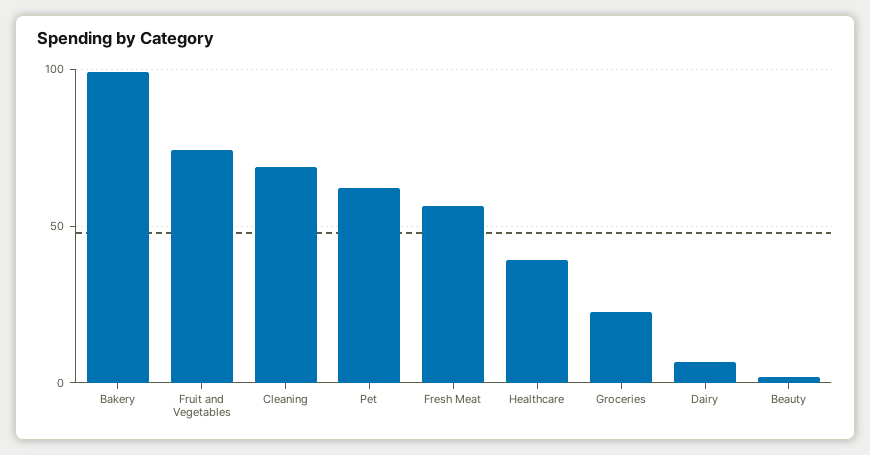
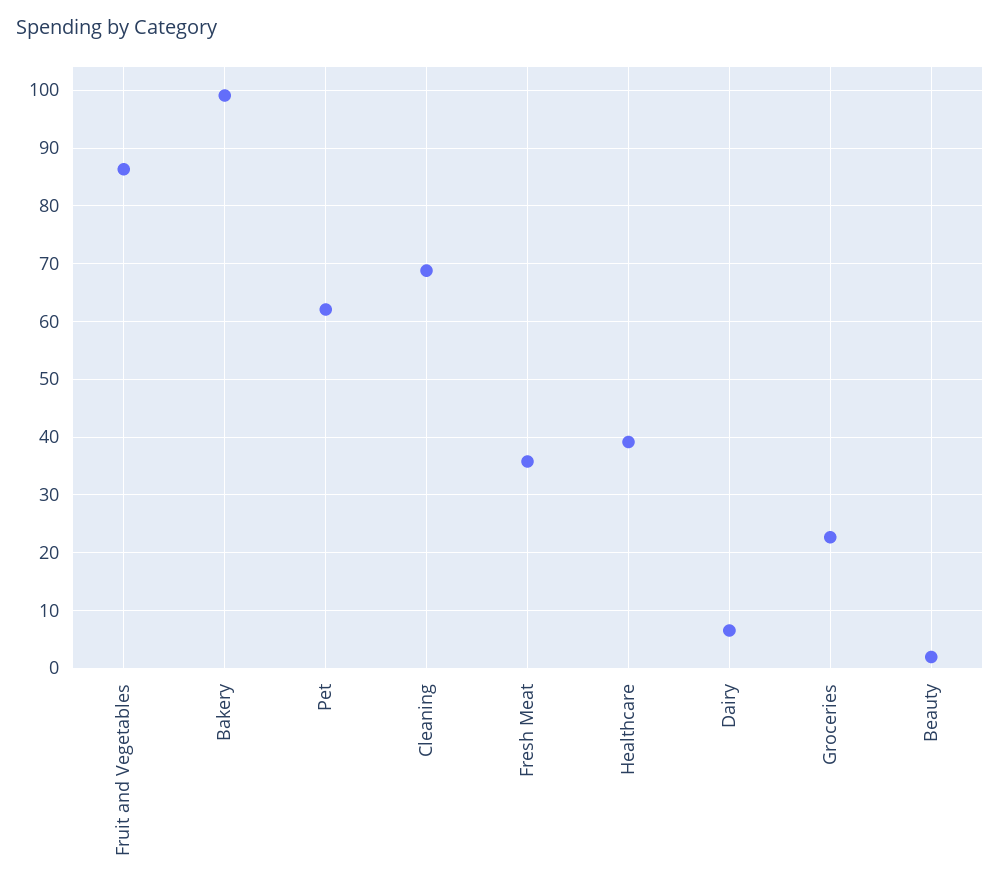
Fruit and Vegetables: 75 -> 86
Fresh Meat: 55 -> 36

